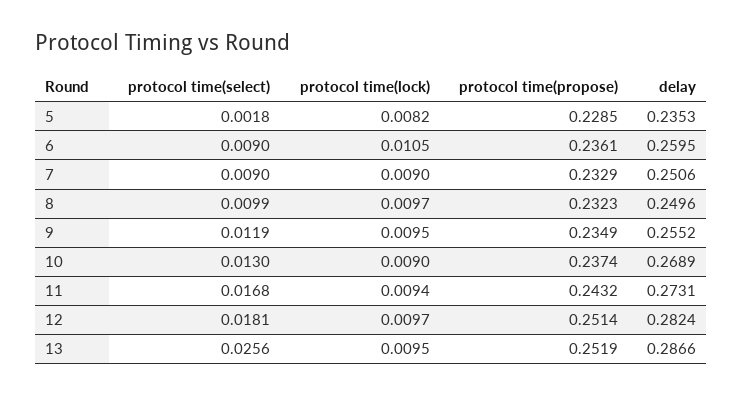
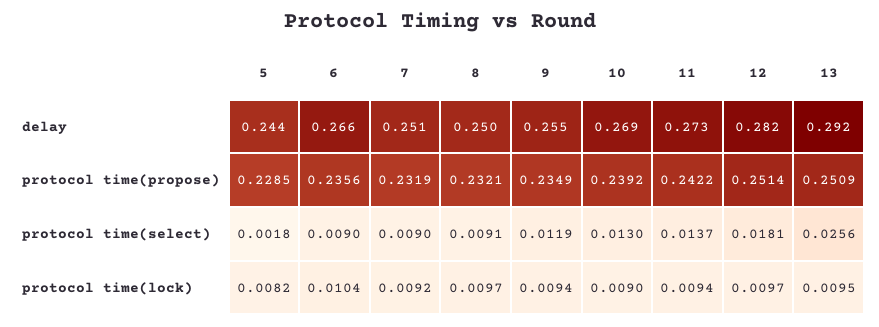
delay, 5: 0.2353 -> 0.244
protocol time(lock), 6: 0.0105 -> 0.0104
protocol time(propose), 6: 0.2361 -> 0.2356
delay, 6: 0.2595 -> 0.266
protocol time(lock), 7: 0.009 -> 0.0092
protocol time(propose), 7: 0.2329 -> 0.2319
protocol time(select), 8: 0.0099 -> 0.0091
protocol time(propose), 8: 0.2323 -> 0.2321
protocol time(lock), 9: 0.0095 -> 0.0094
protocol time(propose), 10: 0.2374 -> 0.2392
protocol time(select), 11: 0.0168 -> 0.0137
protocol time(propose), 11: 0.2432 -> 0.2422
protocol time(propose), 13: 0.2519 -> 0.2509
delay, 13: 0.2866 -> 0.292

